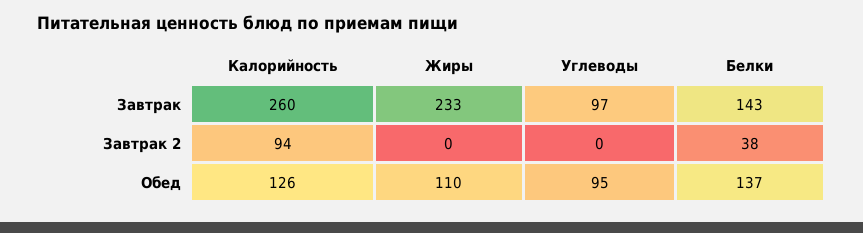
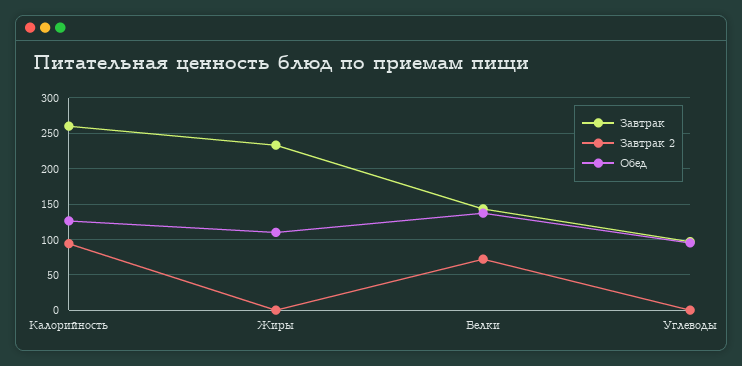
Завтрак 2, Белки: 38 -> 70

